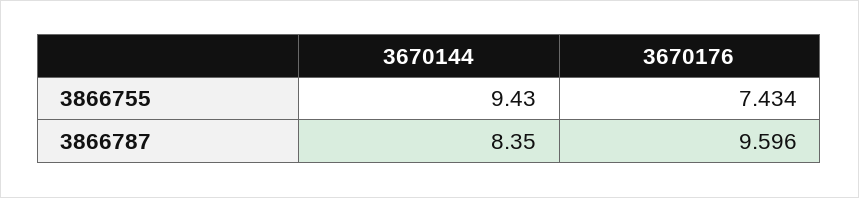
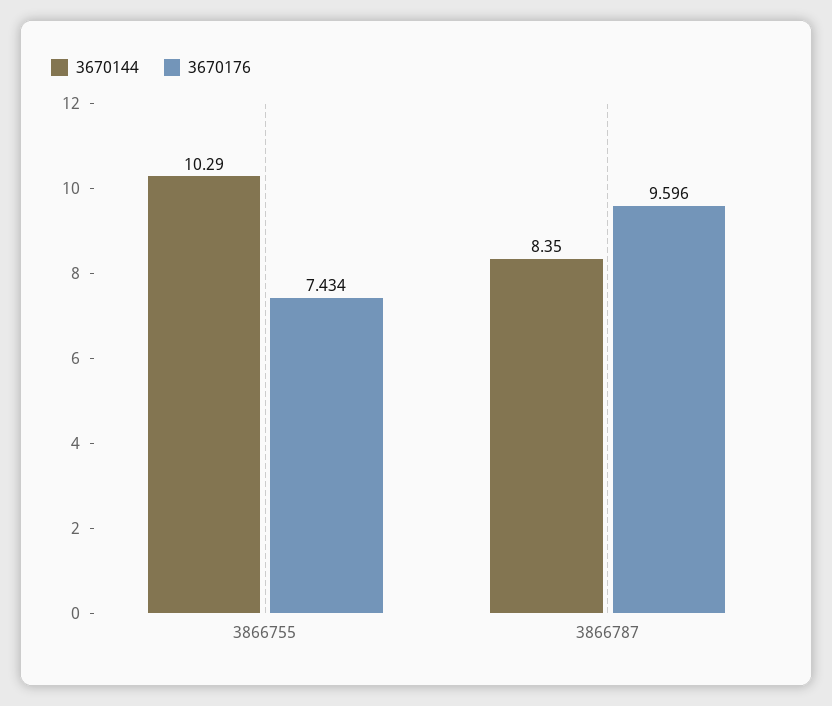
3670144, 3866755: 9.43 -> 10.29

